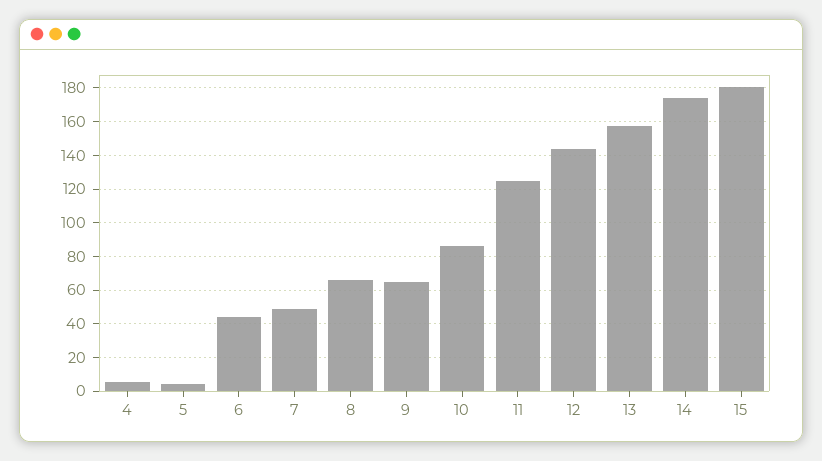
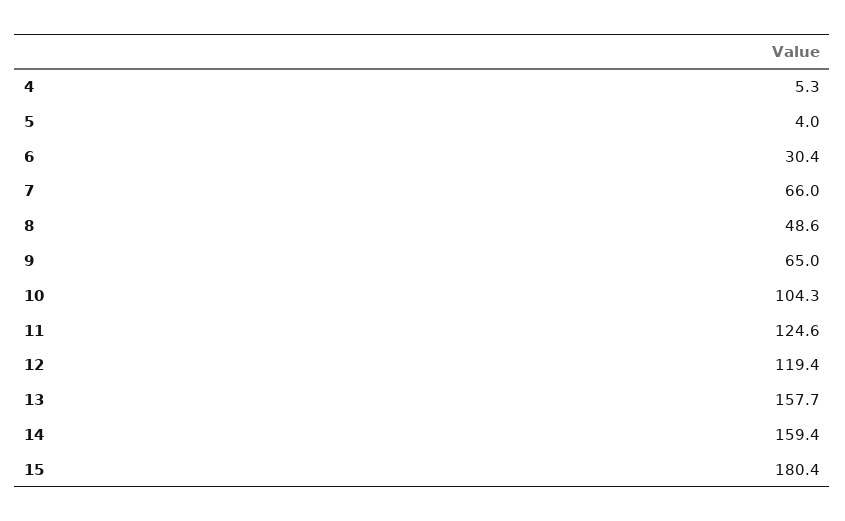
6: 45 -> 30.4
7: 50 -> 66
8: 65 -> 48.6
10: 85 -> 104.3
12: 145 -> 119.4
14: 175 -> 159.4

